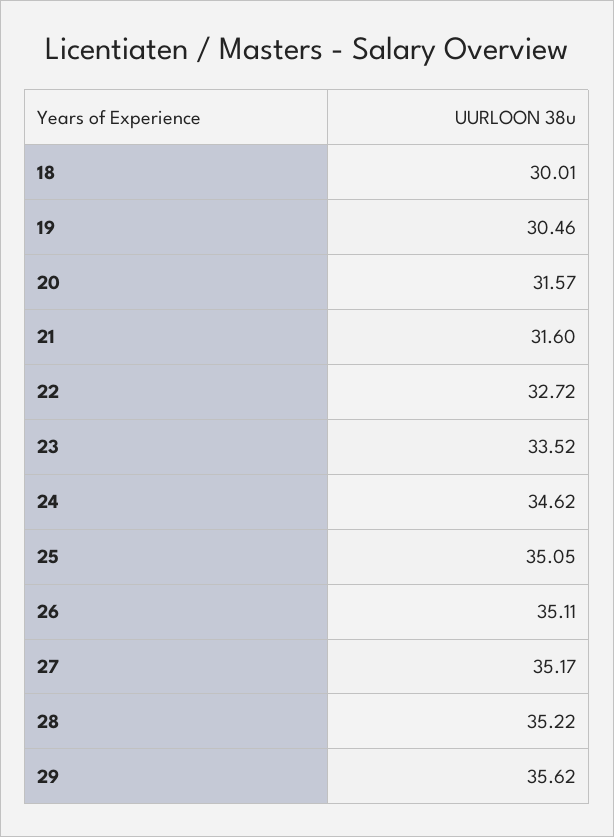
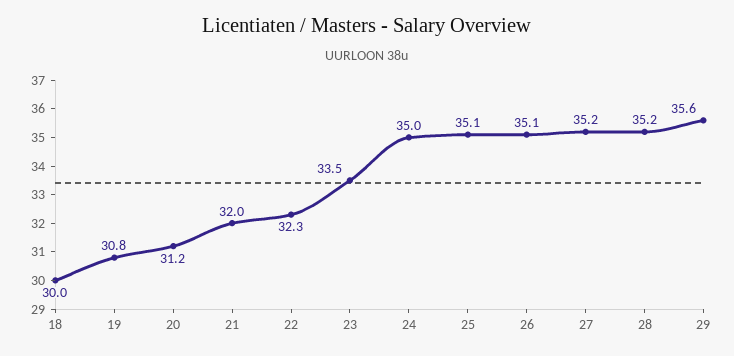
19: 30.46 -> 30.8
20: 31.57 -> 31.2
21: 31.6 -> 32
22: 32.72 -> 32.3
24: 34.62 -> 35

